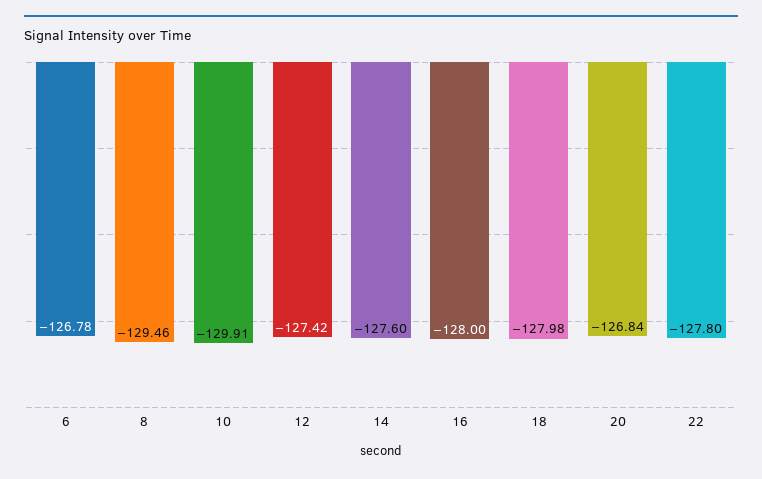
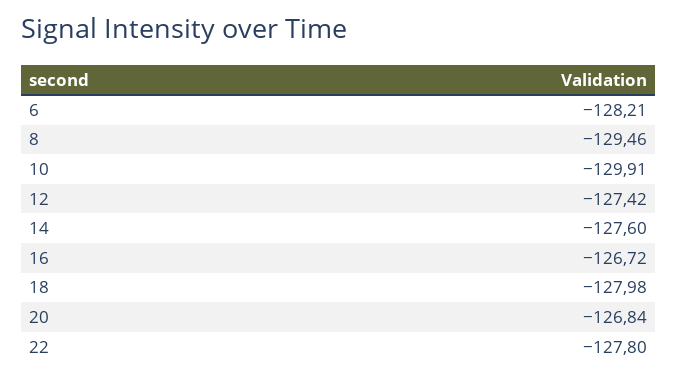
6: -126.78 -> -128.21
16: -128 -> -126.72

